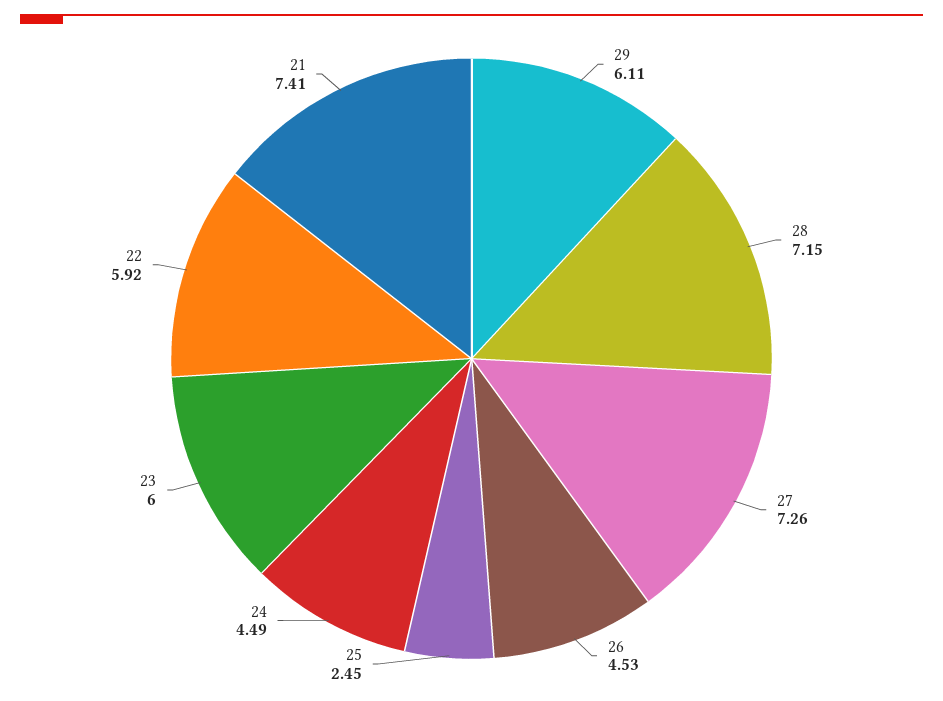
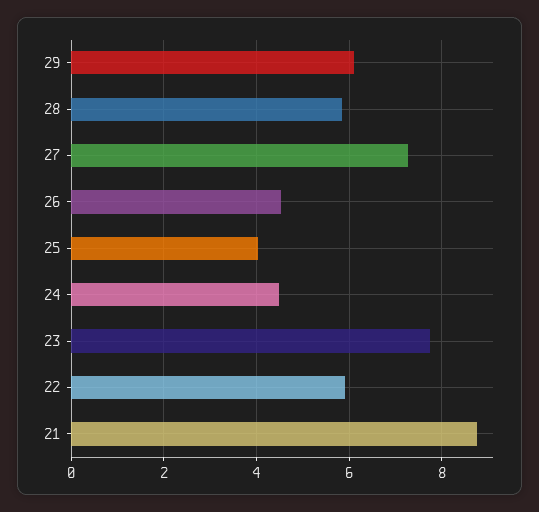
28: 7.15 -> 5.8
25: 2.45 -> 4
23: 6 -> 7.8
21: 7.41 -> 8.8

